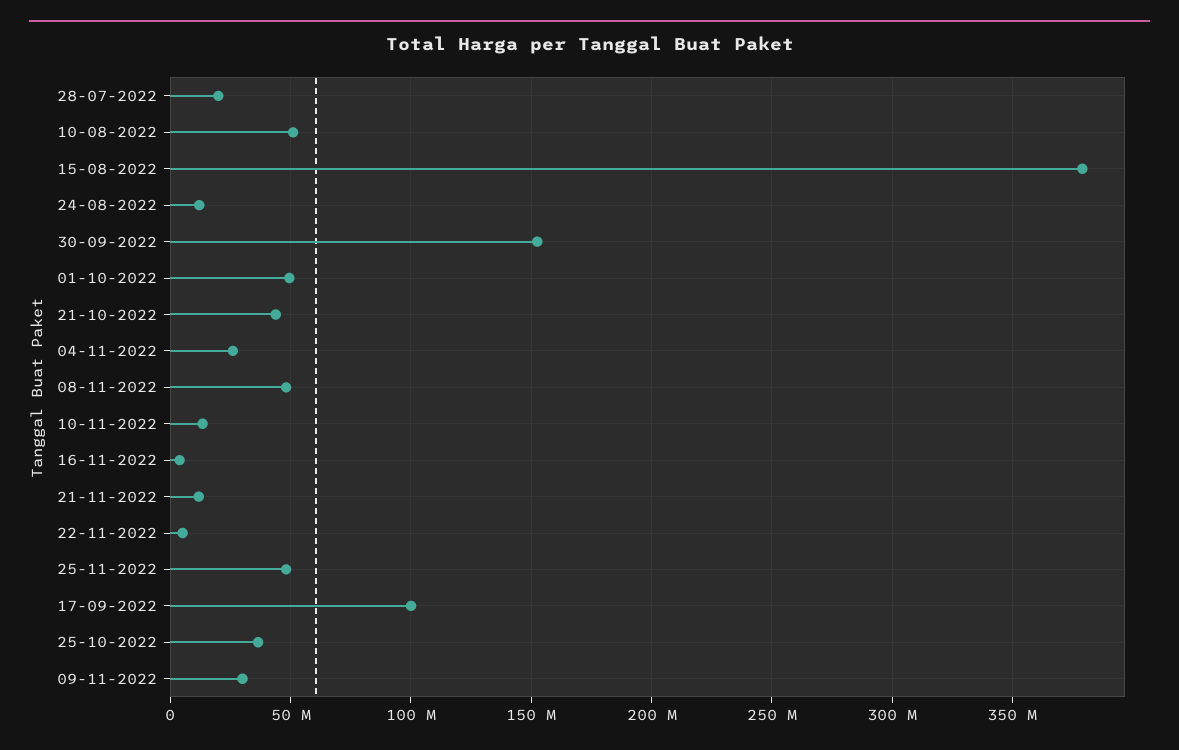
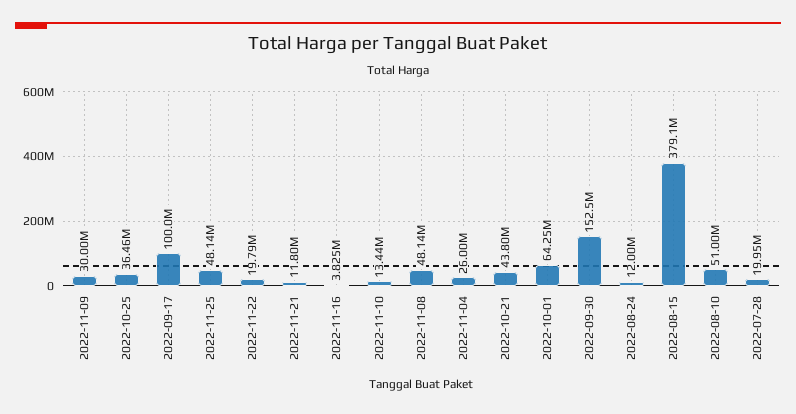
01-10-2022: 50000000 -> 64250000
22-11-2022: 5000000 -> 19790000

